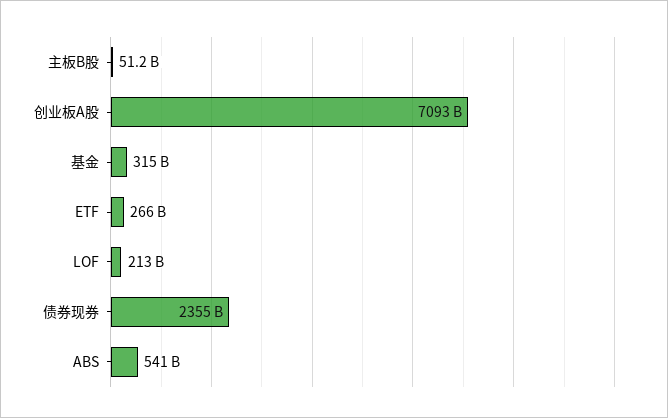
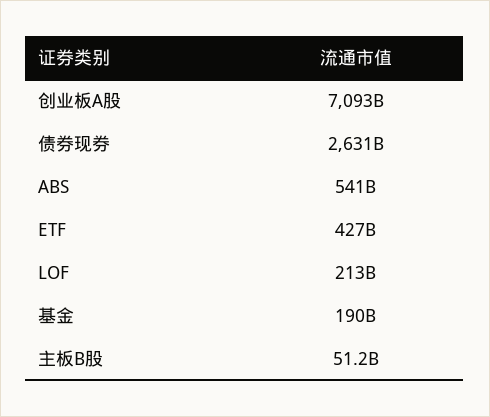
基金: 315000000000 -> 190000000000
ETF: 266000000000 -> 427000000000
债券现券: 2355000000000 -> 2631000000000

